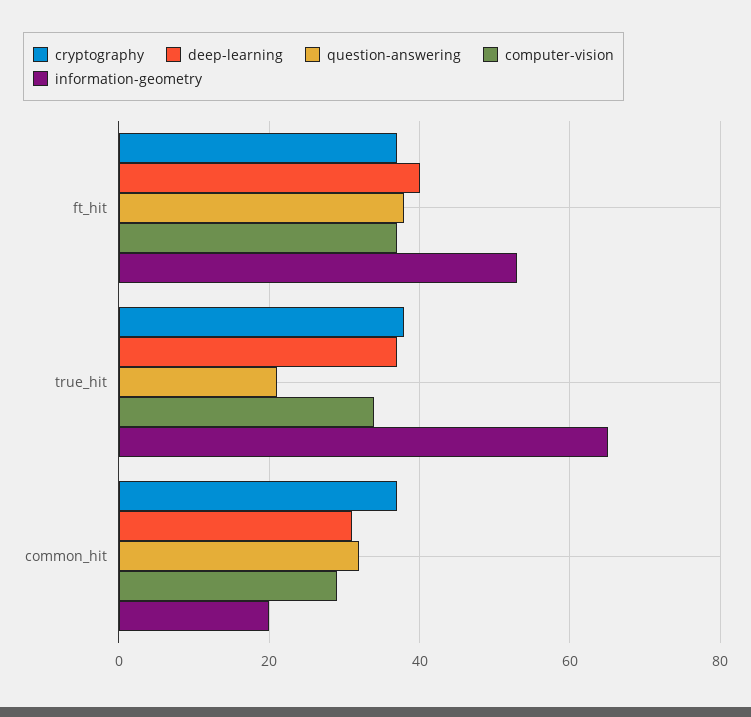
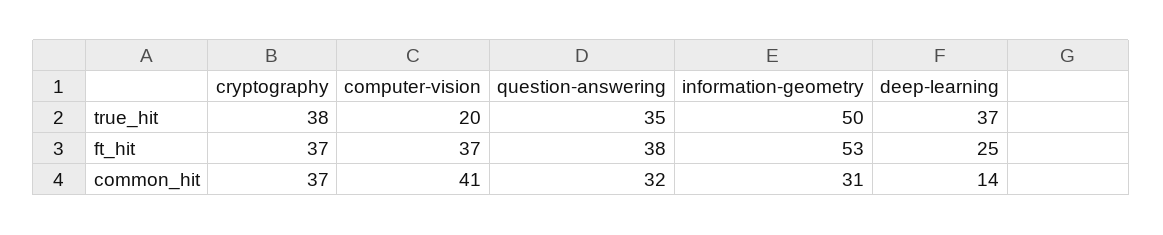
deep-learning, ft_hit: 40 -> 25
question-answering, true_hit: 20 -> 35
computer-vision, true_hit: 35 -> 20
information-geometry, true_hit: 65 -> 50
deep-learning, common_hit: 30 -> 14
computer-vision, common_hit: 30 -> 41
information-geometry, common_hit: 20 -> 31

